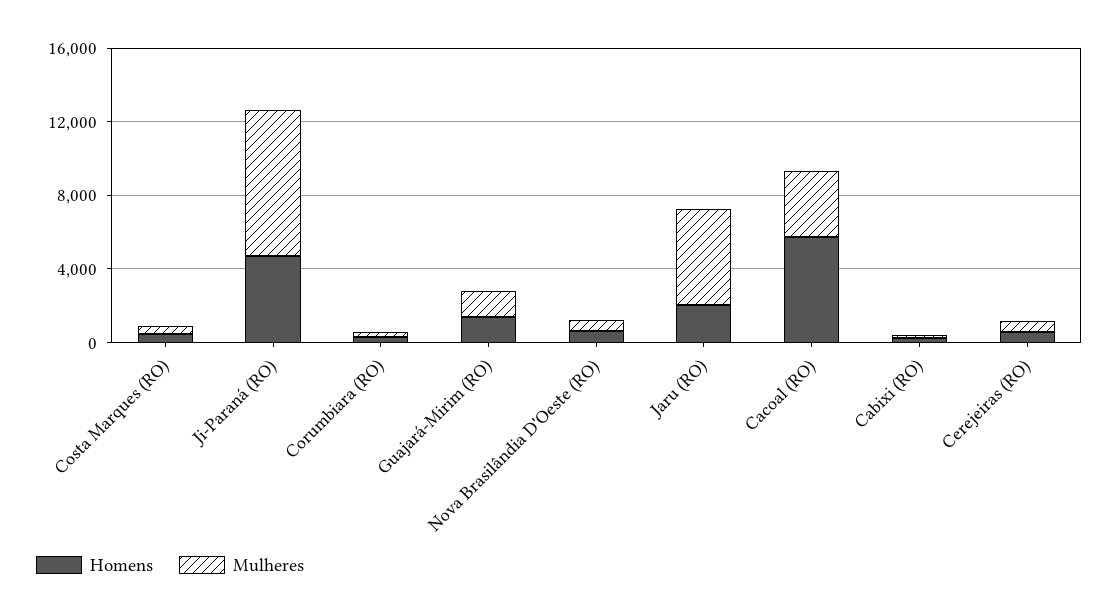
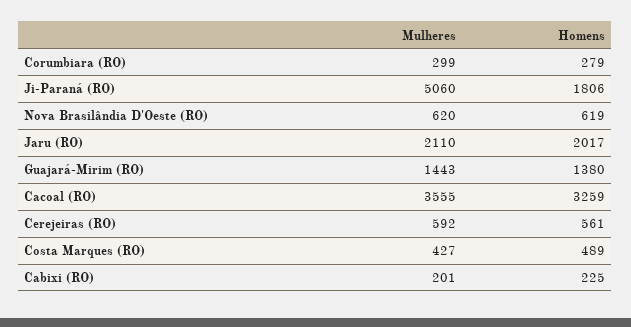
Homens, Ji-Paraná (RO): 5000 -> 1806
Mulheres, Ji-Paraná (RO): 8000 -> 5060
Mulheres, Jaru (RO): 5000 -> 2110
Homens, Cacoal (RO): 6000 -> 3259

